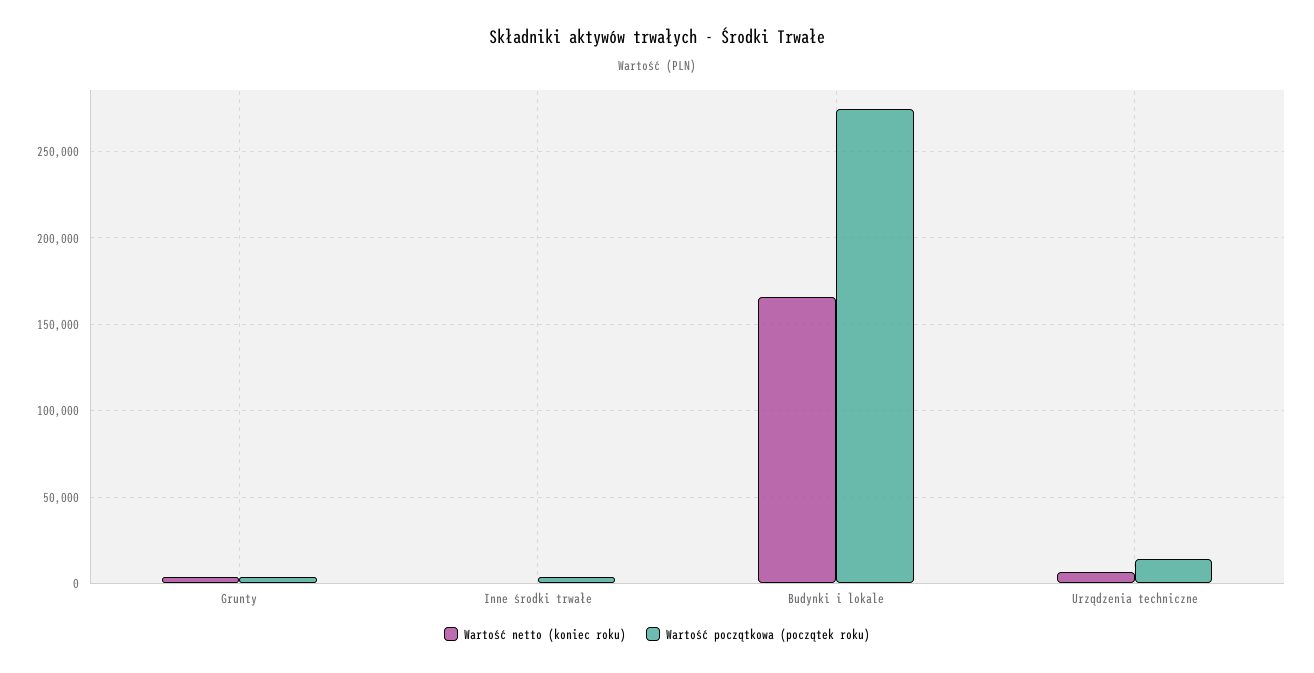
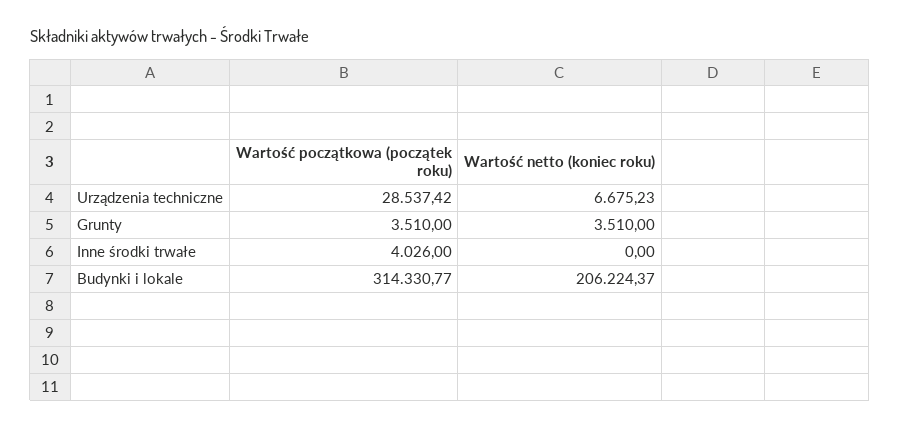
Wartość netto (koniec roku), Budynki i lokale: 165000 -> 206224.37
Wartość początkowa (początek roku), Budynki i lokale: 275000 -> 314330.77
Wartość początkowa (początek roku), Urządzenia techniczne: 15000 -> 28537.42

